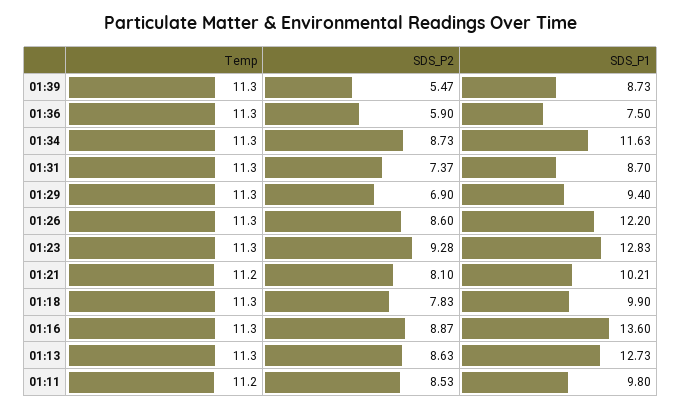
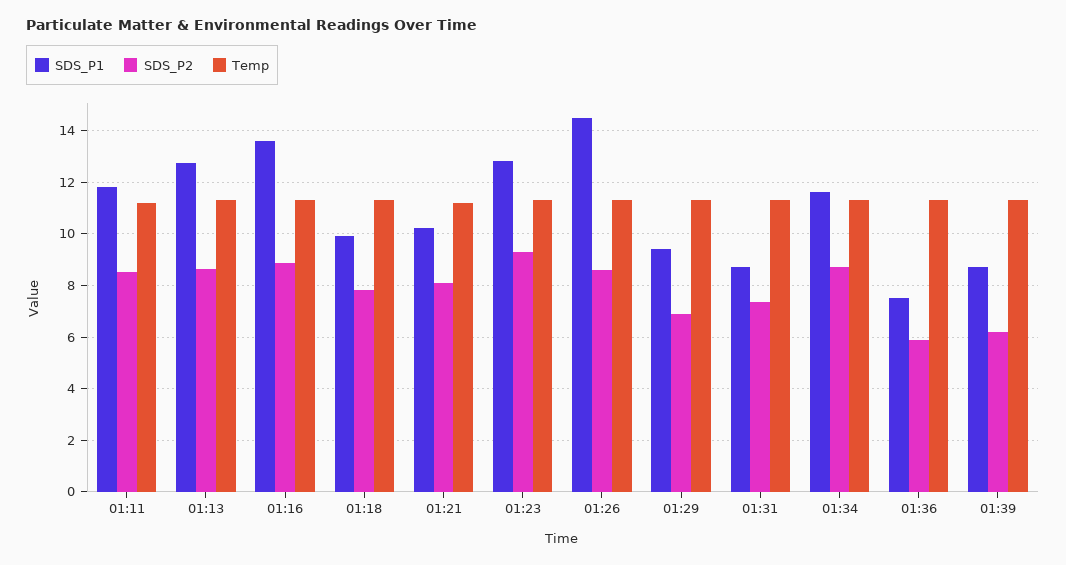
SDS_P2, 01:39: 5.47 -> 6.25
SDS_P1, 01:26: 12.2 -> 14.5
SDS_P1, 01:11: 9.8 -> 11.75

